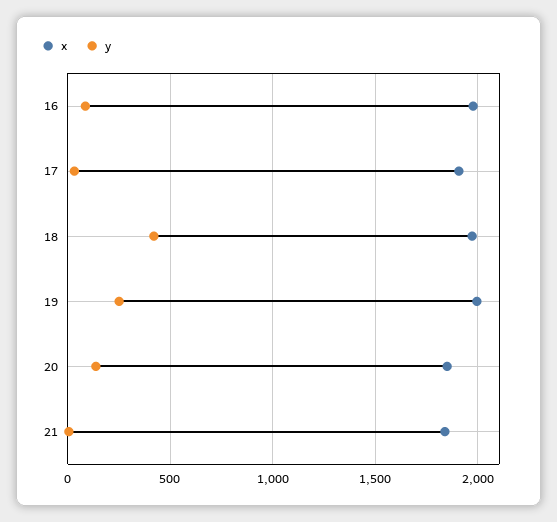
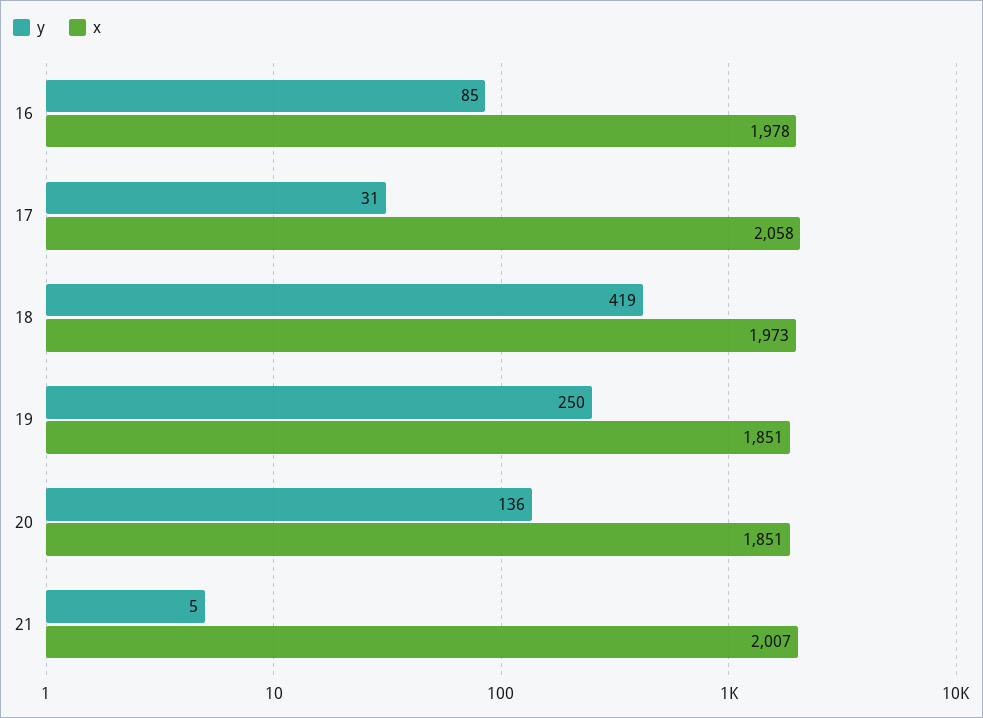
x, 17: 1900 -> 2058
x, 19: 2000 -> 1851
x, 21: 1850 -> 2007

